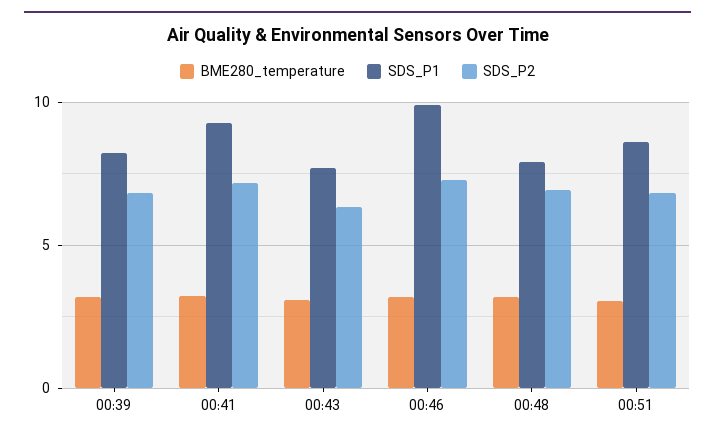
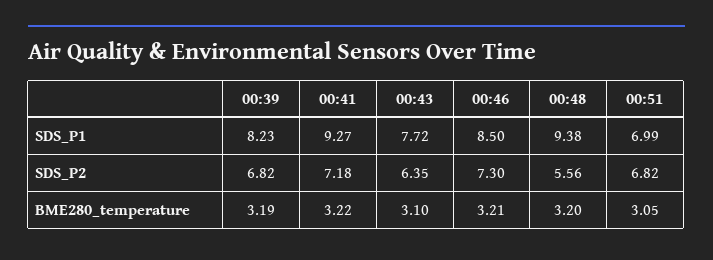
SDS_P1, 00:46: 10 -> 8.5
SDS_P1, 00:48: 8 -> 9.38
SDS_P2, 00:48: 7 -> 5.56
SDS_P1, 00:51: 8.5 -> 6.99

